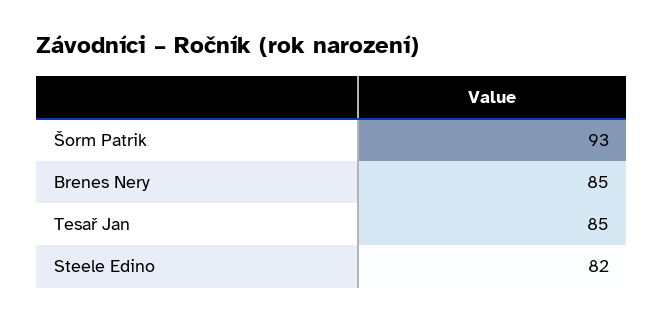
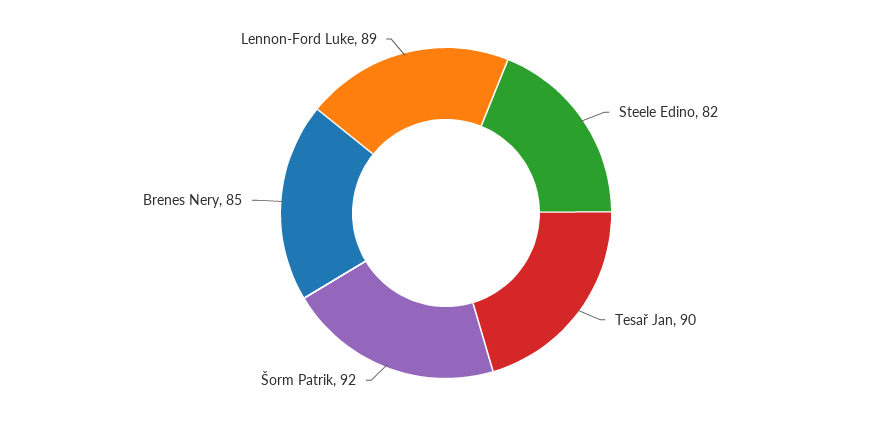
Šorm Patrik: 93 -> 92
Tesař Jan: 85 -> 90
Lennon-Ford Luke: none -> 89

